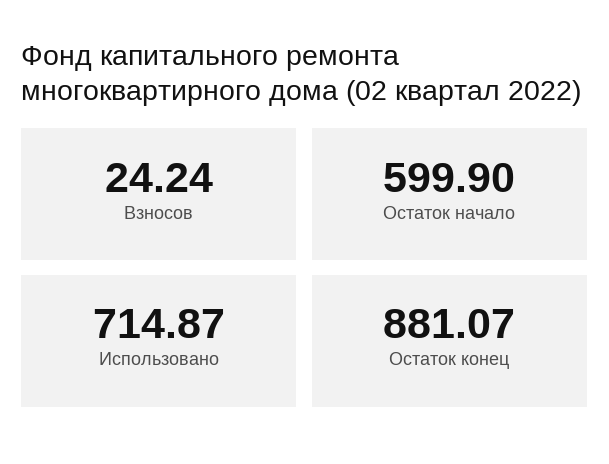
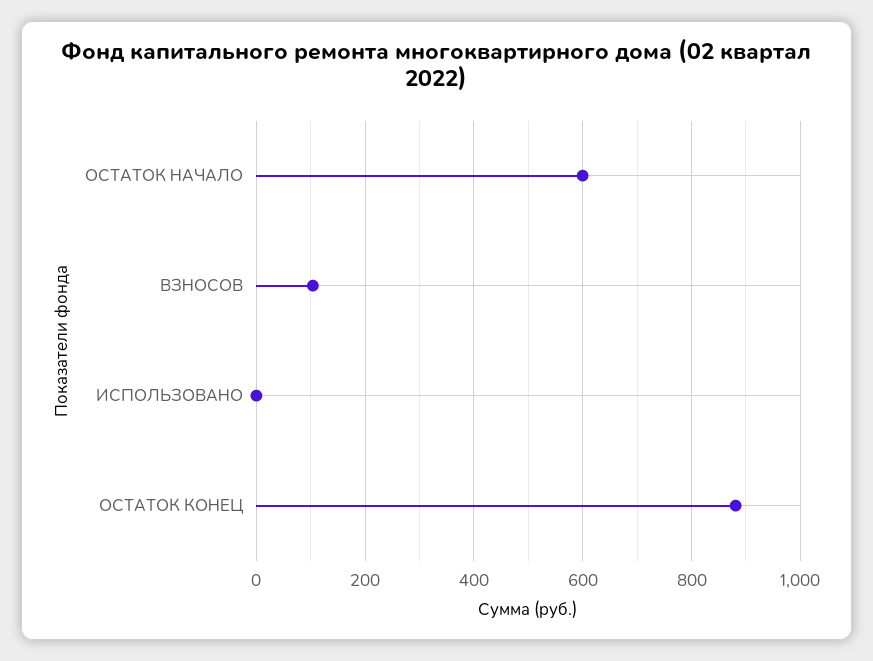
Взносов: 24.24 -> 100
Использовано: 714.87 -> 0

